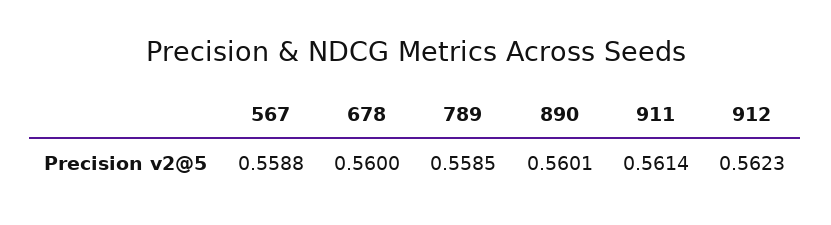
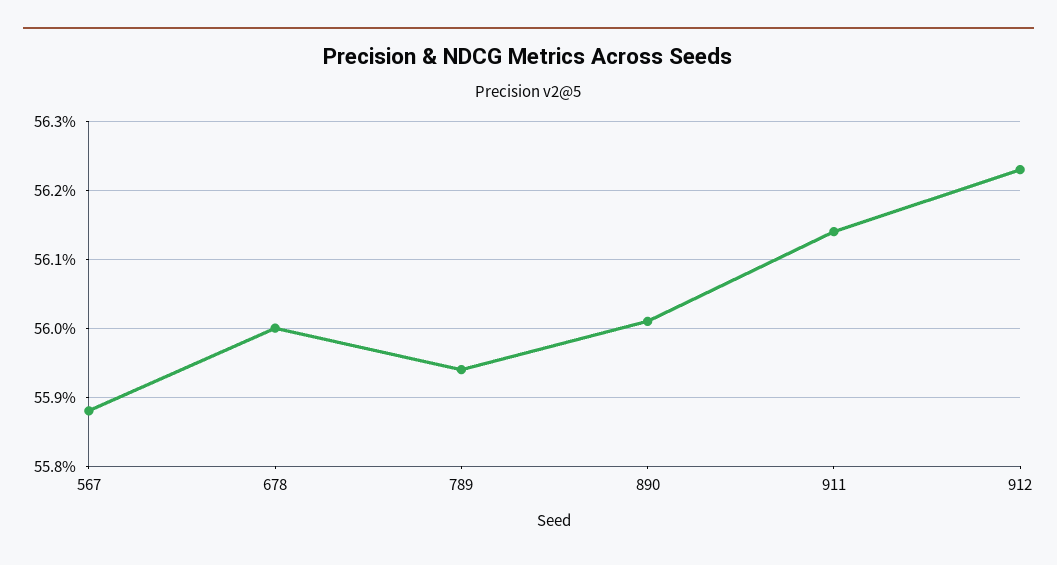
789: 0.5585 -> 0.5594

